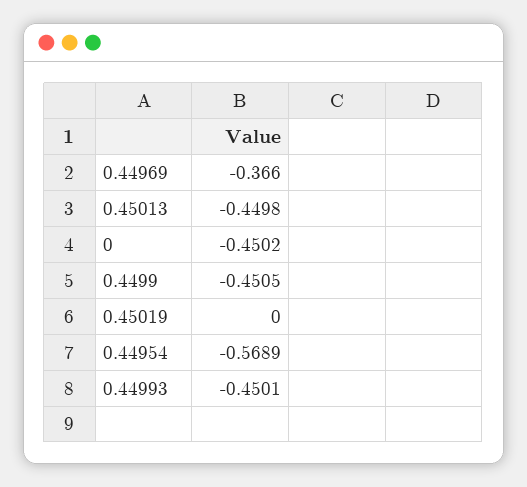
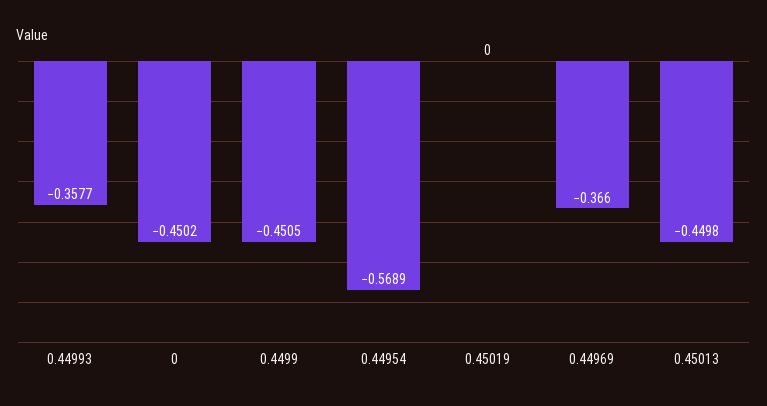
0.44993: -0.4501 -> -0.3577

